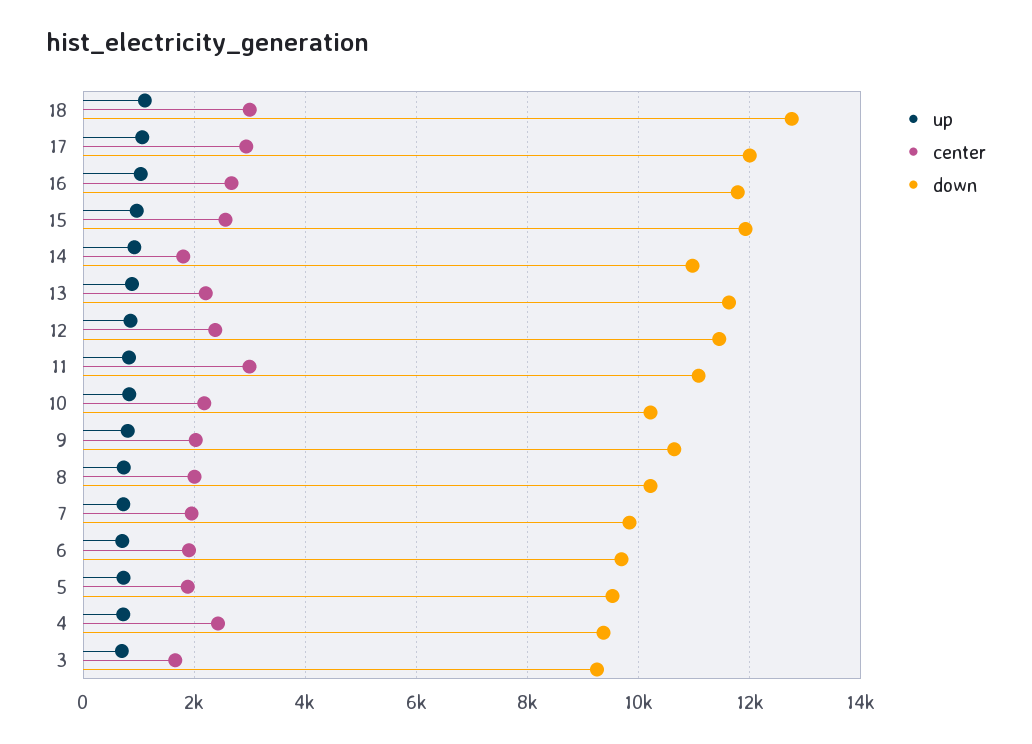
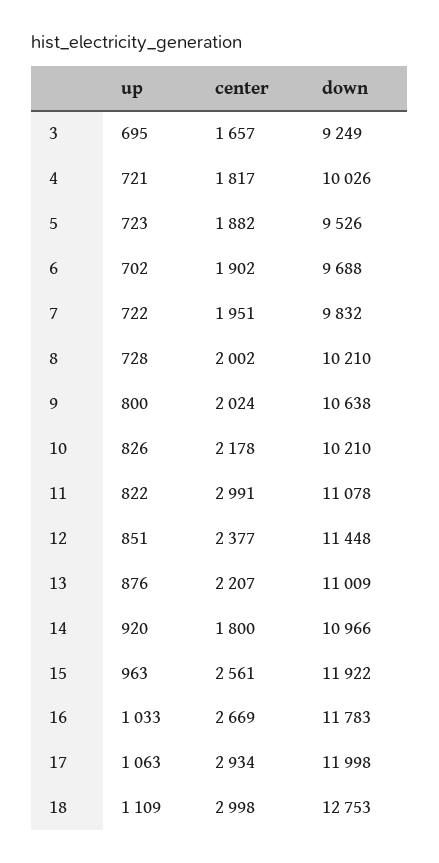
down, 13: 11600 -> 11009
center, 4: 2400 -> 1817
down, 4: 9400 -> 10026

